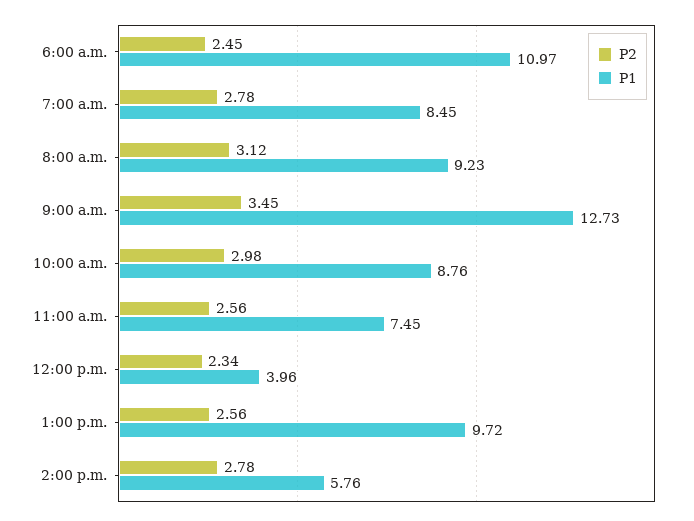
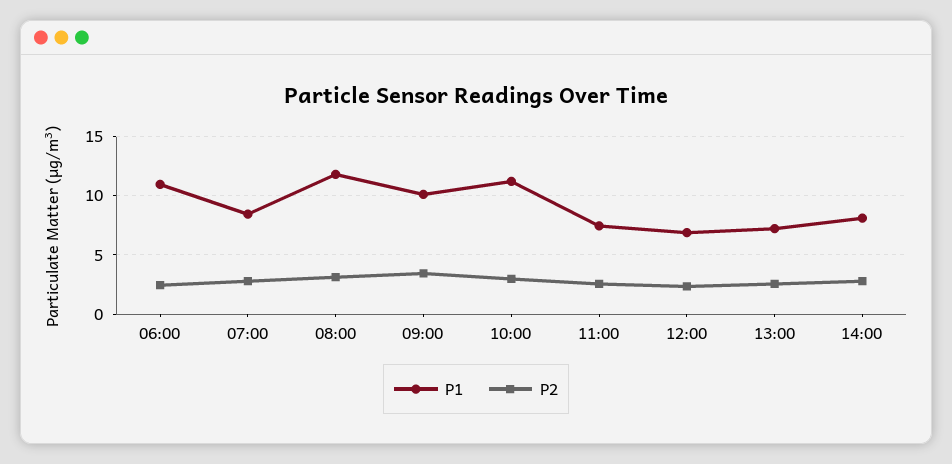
P1, 8:00 a.m.: 9.23 -> 12
P1, 9:00 a.m.: 12.73 -> 10
P1, 10:00 a.m.: 8.76 -> 11
P1, 12:00 p.m.: 3.96 -> 7
P1, 1:00 p.m.: 9.72 -> 7
P1, 2:00 p.m.: 5.76 -> 8

